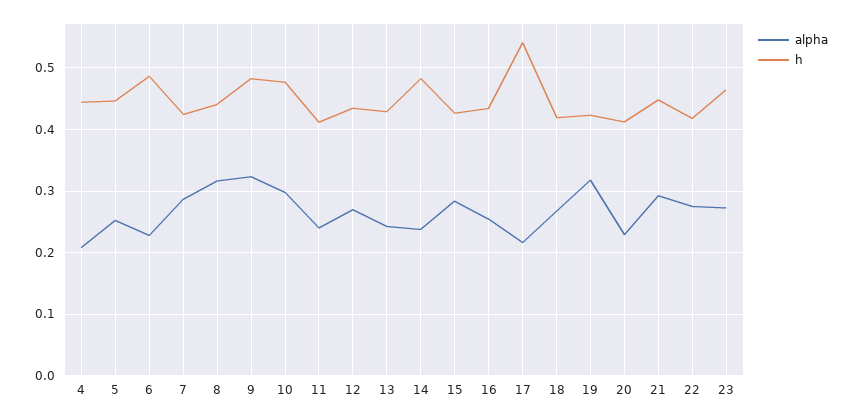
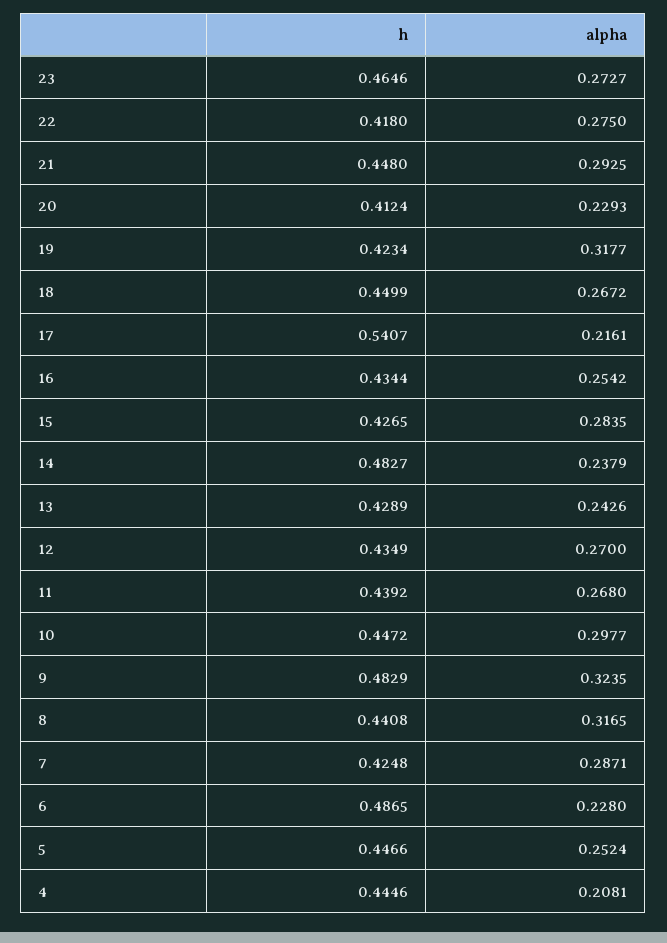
h, 10: 0.48 -> 0.4472
alpha, 11: 0.24 -> 0.268
h, 11: 0.41 -> 0.4392
h, 18: 0.42 -> 0.4499

